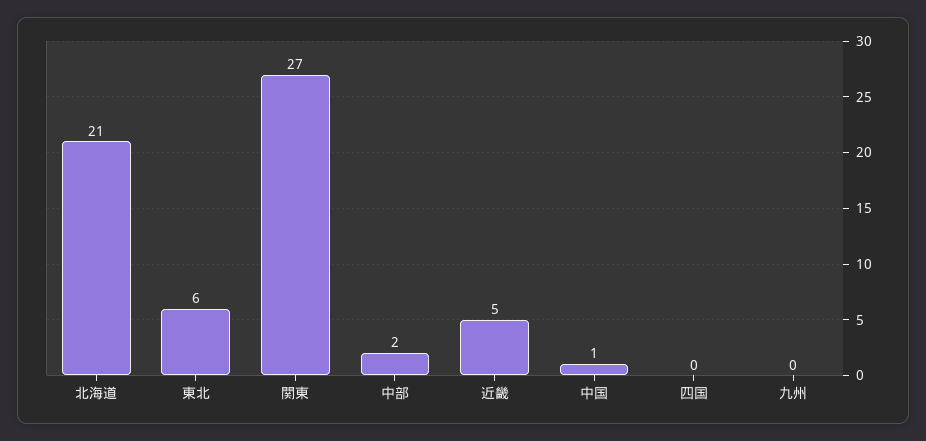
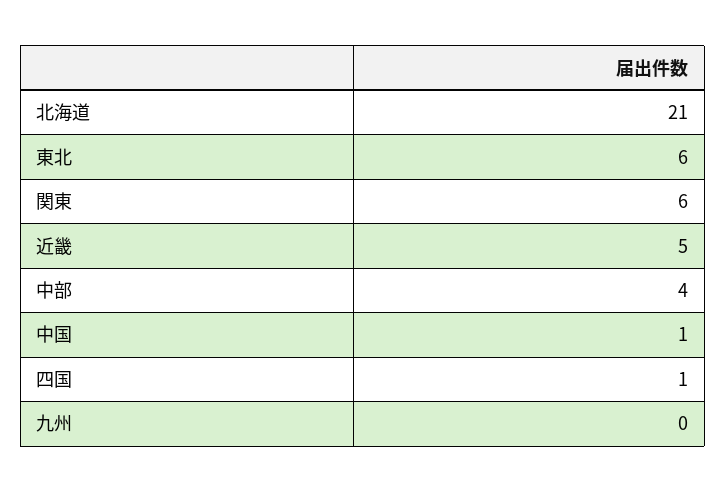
関東: 27 -> 6
中部: 2 -> 4
四国: 0 -> 1

